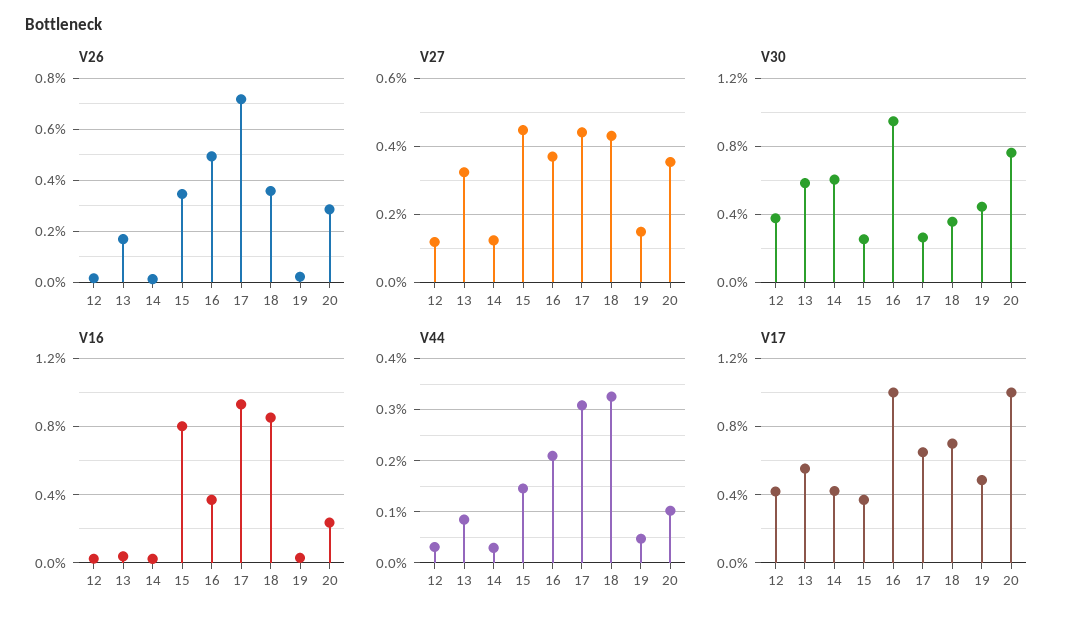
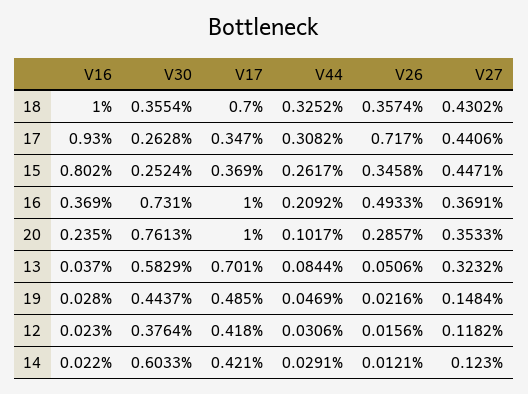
V26, 13: 0.175 -> 0.0506
V30, 16: 0.95 -> 0.731
V16, 18: 0.85 -> 1
V44, 15: 0.14 -> 0.2617
V17, 13: 0.55 -> 0.701
V17, 17: 0.65 -> 0.347

